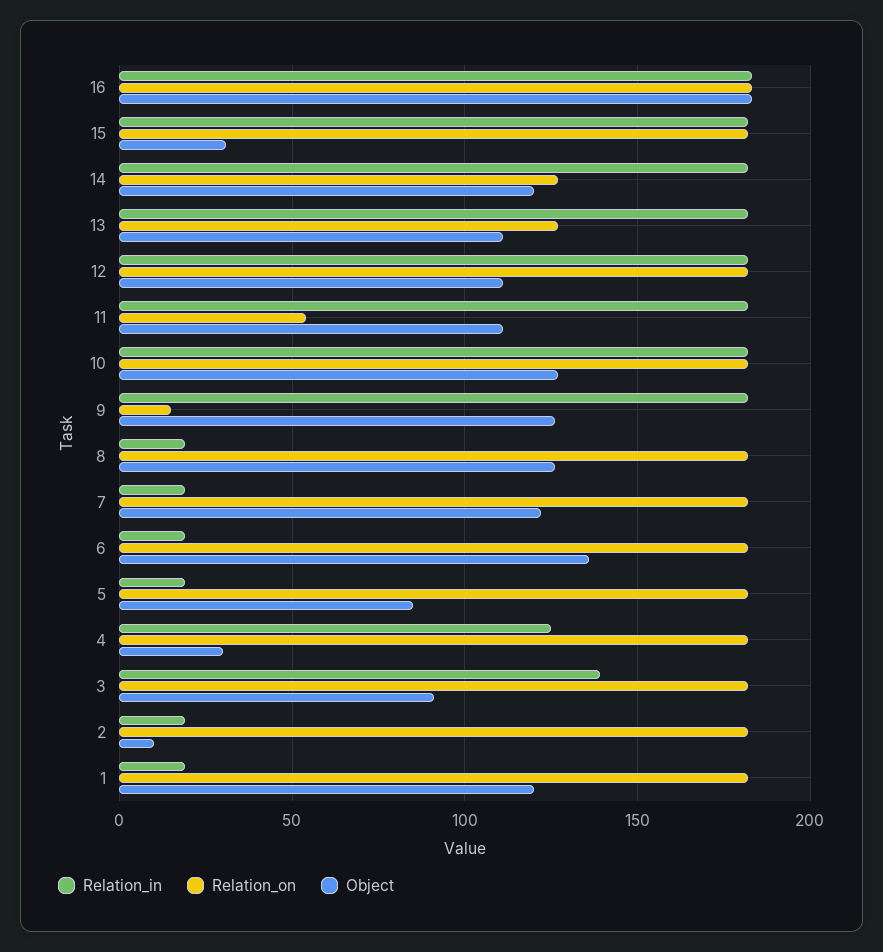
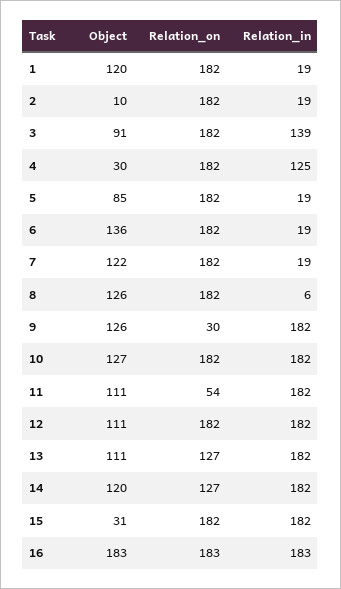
Relation_on, 9: 15 -> 30
Relation_in, 8: 20 -> 6

